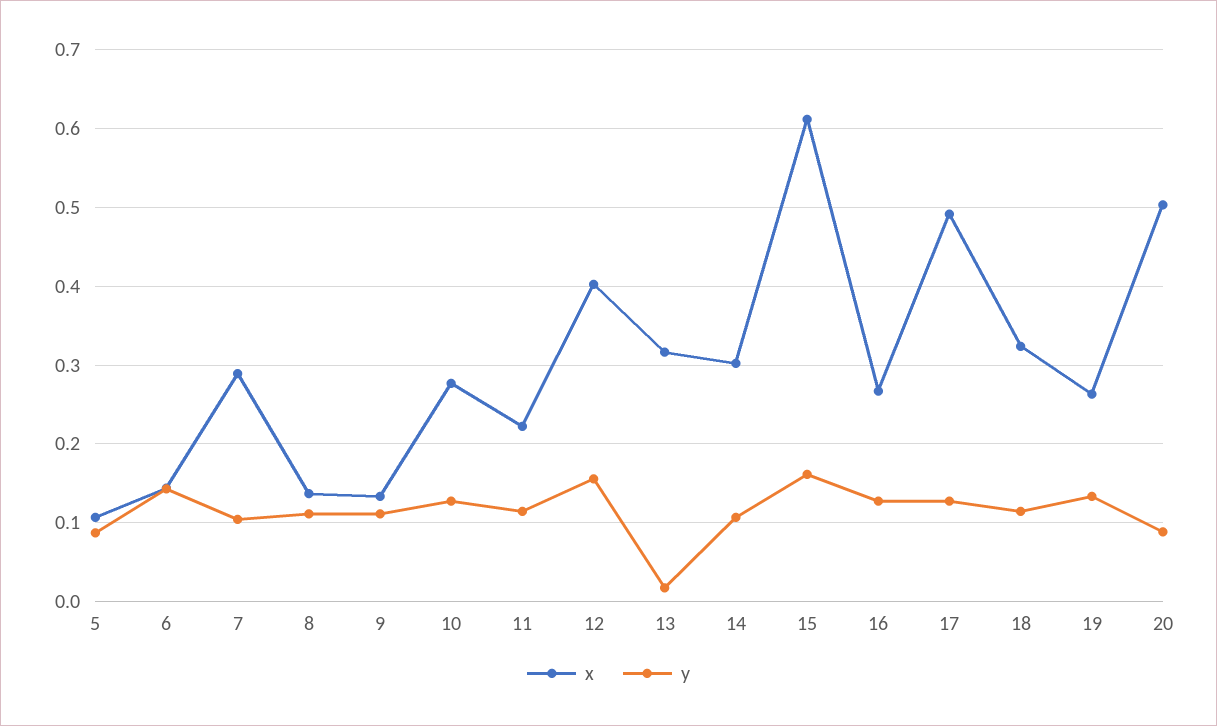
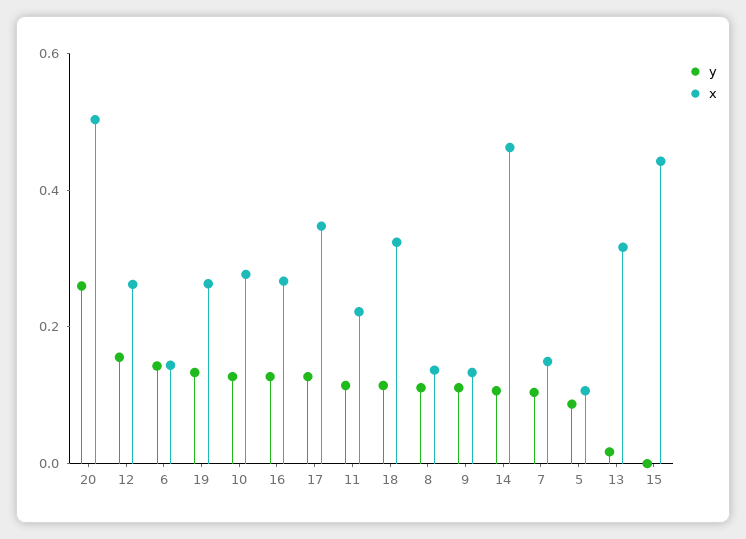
x, 7: 0.29 -> 0.15
x, 12: 0.4 -> 0.25
x, 14: 0.3 -> 0.45
x, 15: 0.61 -> 0.45
y, 15: 0.16 -> 0
x, 17: 0.49 -> 0.35
y, 20: 0.09 -> 0.25

